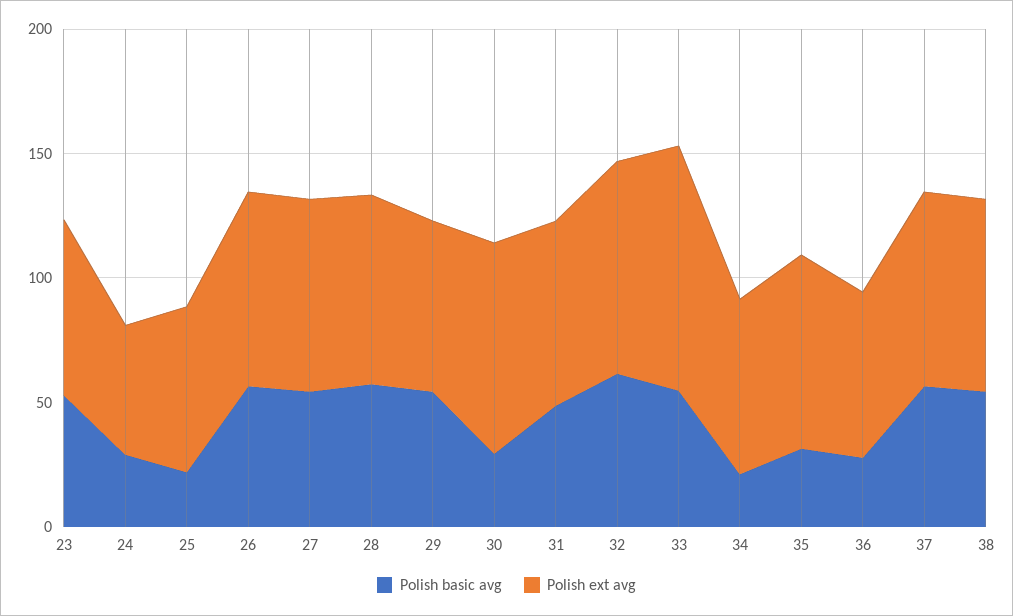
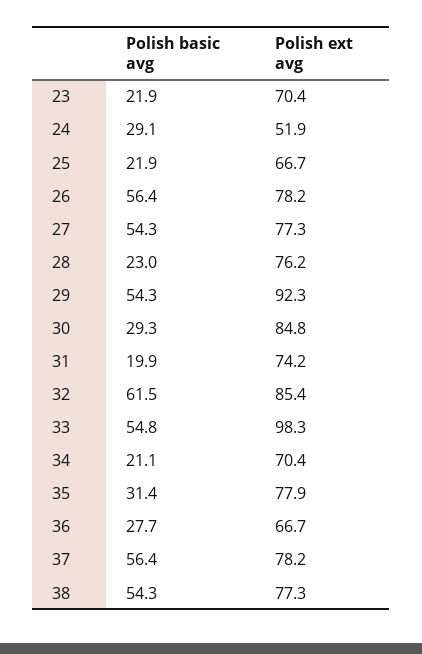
Polish basic avg, 23: 50 -> 21.9
Polish basic avg, 28: 60 -> 23
Polish ext avg, 29: 70 -> 92.3
Polish basic avg, 31: 50 -> 19.9

